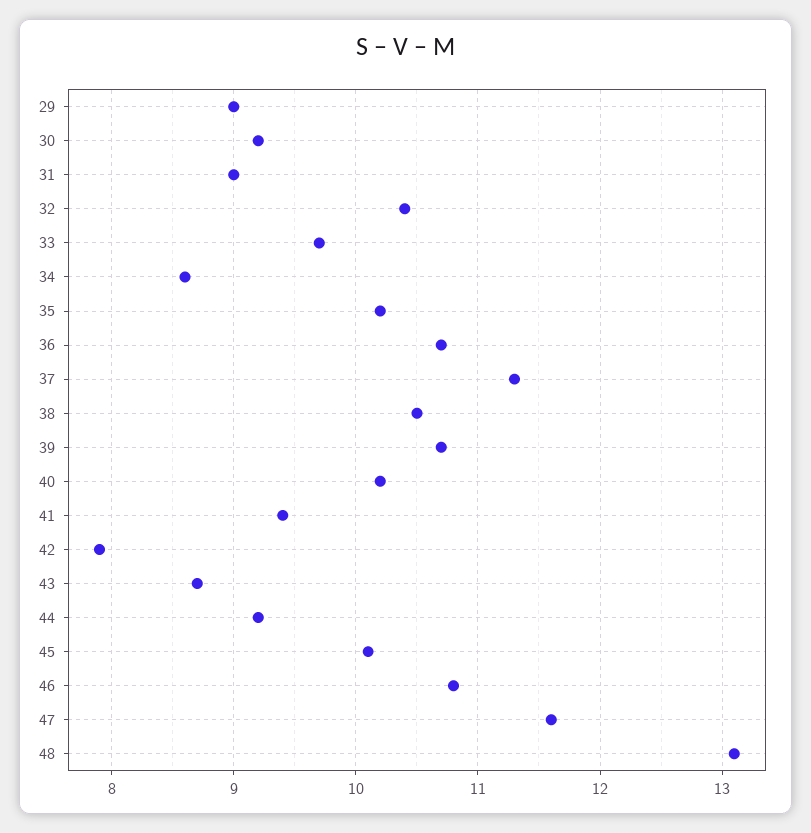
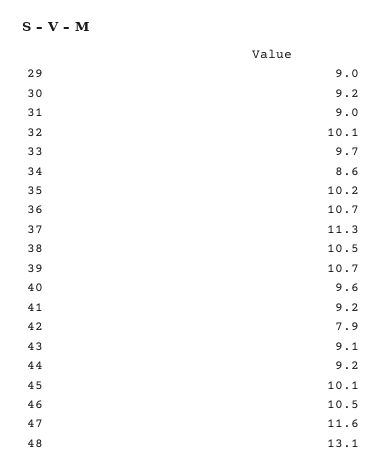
32: 10.4 -> 10.1
40: 10.2 -> 9.6
41: 9.4 -> 9.2
43: 8.7 -> 9.1
46: 10.8 -> 10.5

